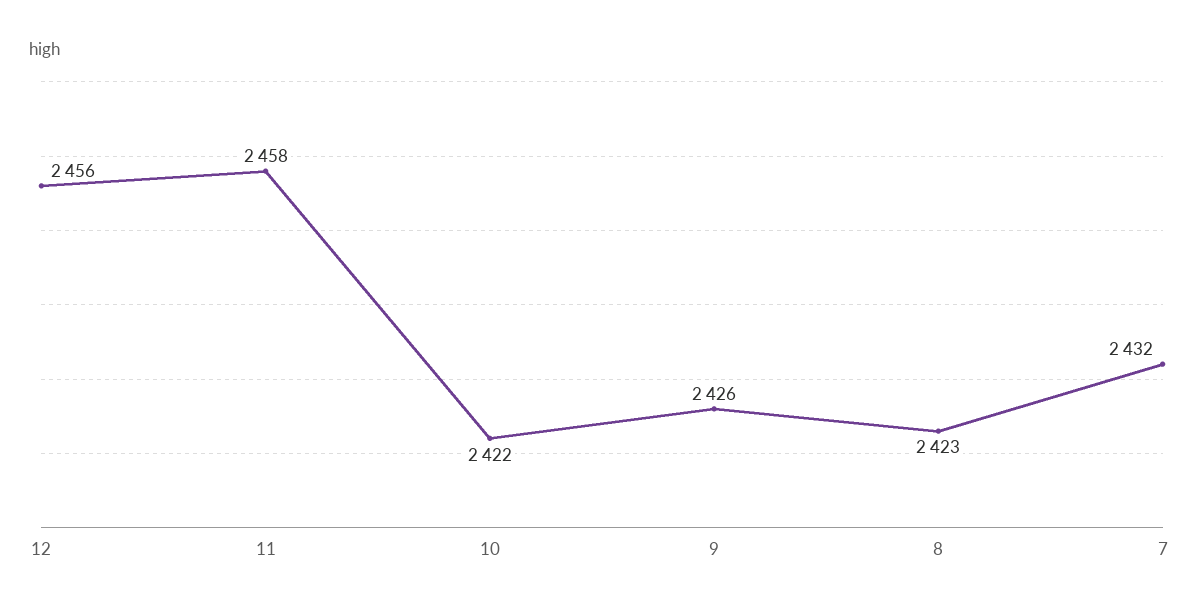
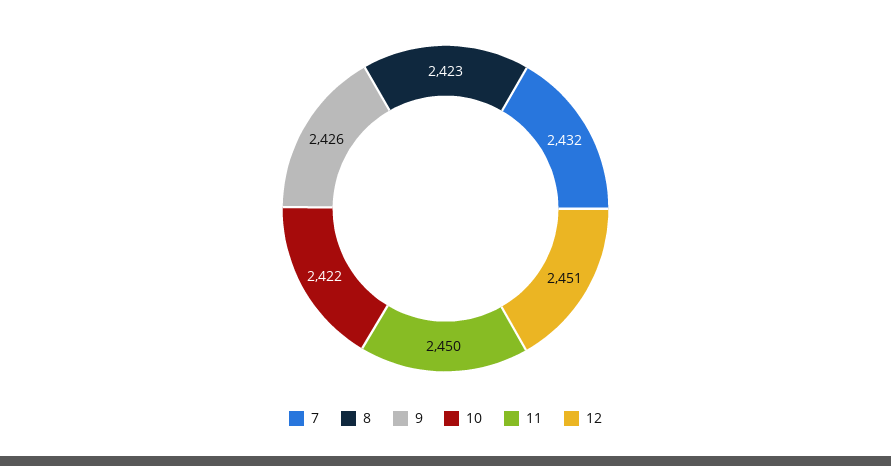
12: 2456 -> 2451
11: 2458 -> 2450

